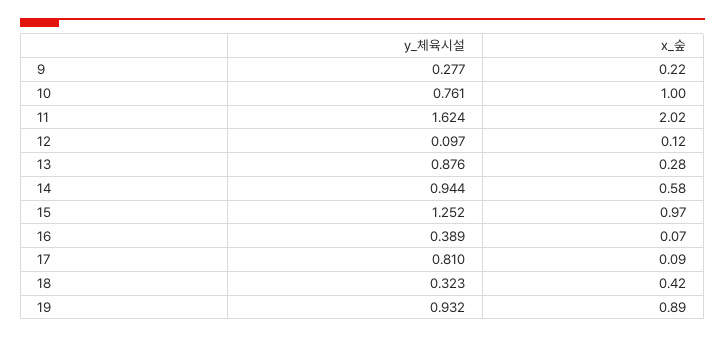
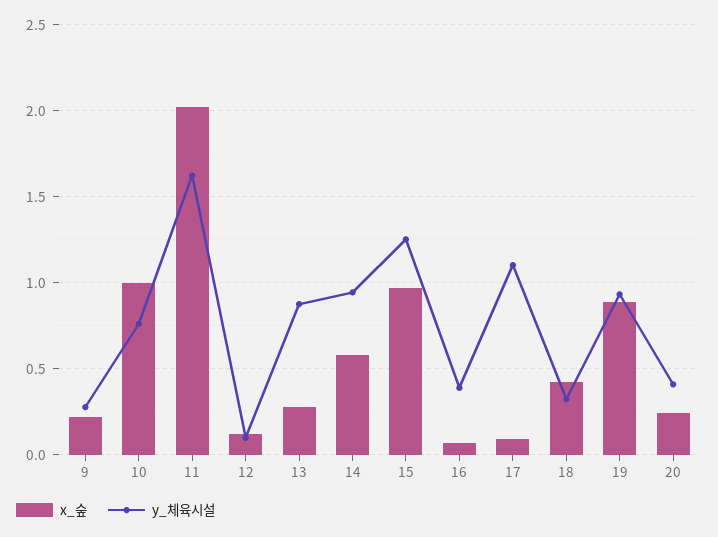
y_체육시설, 17: 0.81 -> 1.1
x_숲, 20: none -> 0.25
y_체육시설, 20: none -> 0.4

